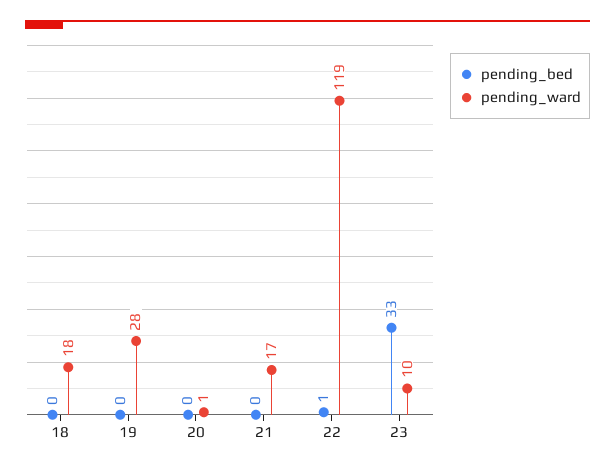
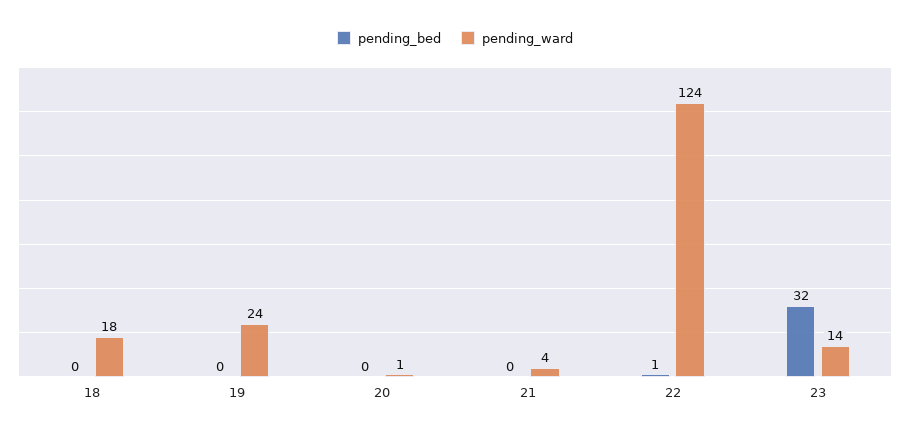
pending_ward, 19: 28 -> 24
pending_ward, 21: 17 -> 4
pending_ward, 22: 119 -> 124
pending_bed, 23: 33 -> 32
pending_ward, 23: 10 -> 14

